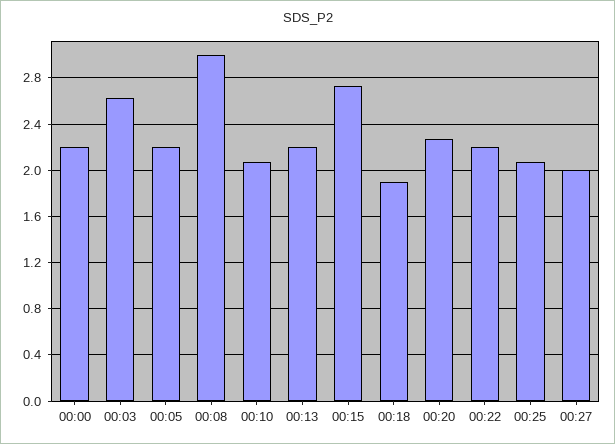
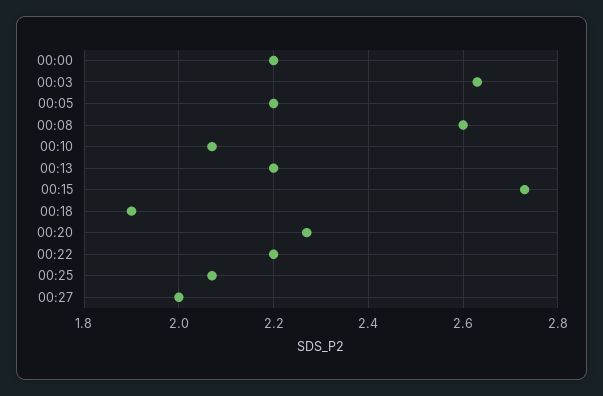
00:08: 3 -> 2.6

